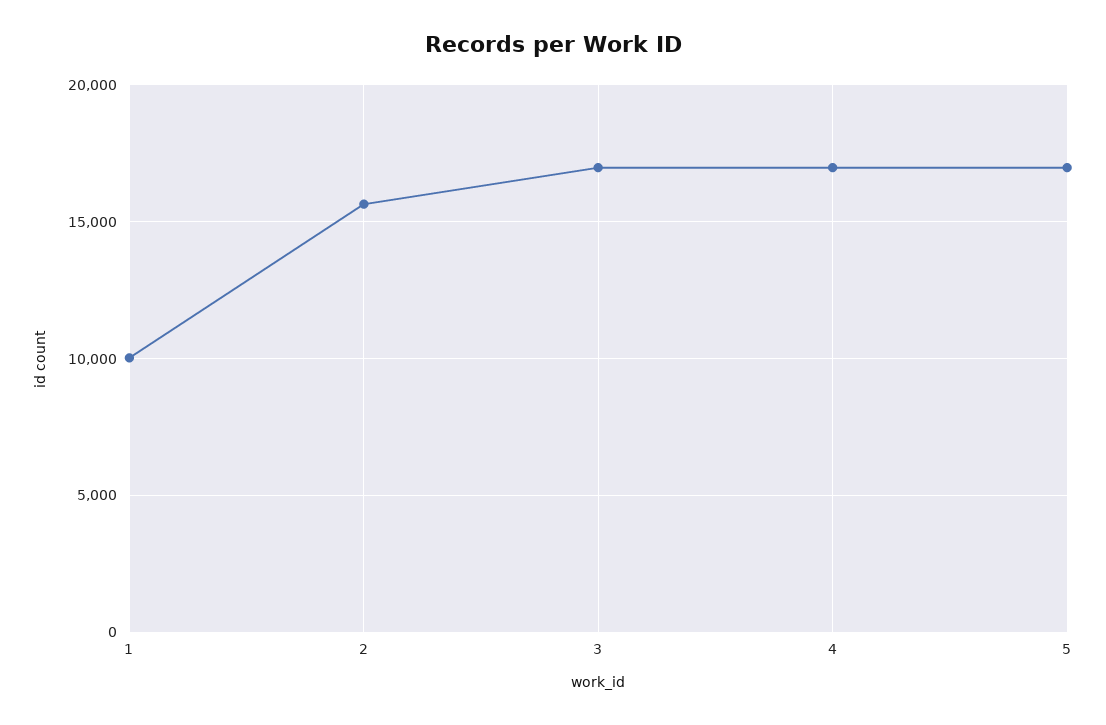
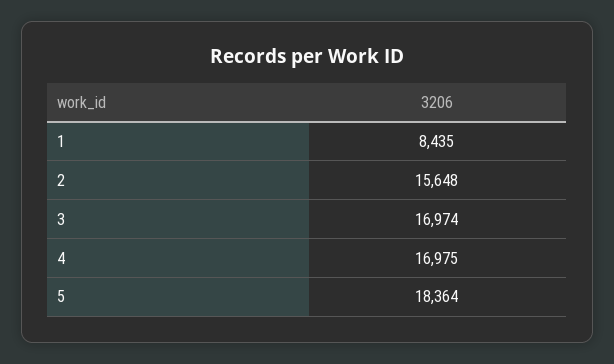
1: 10000 -> 8435
5: 17000 -> 18364

